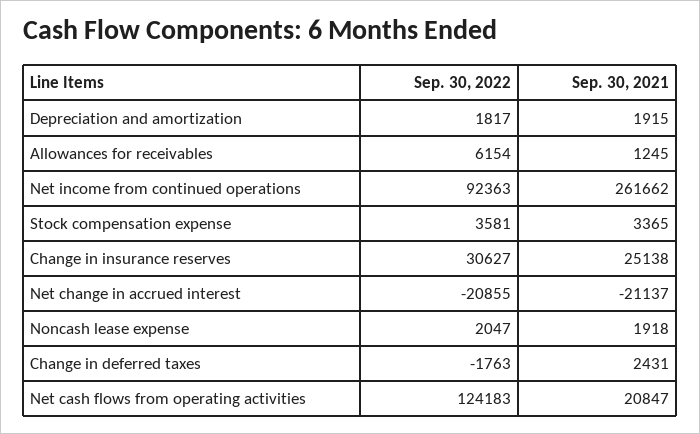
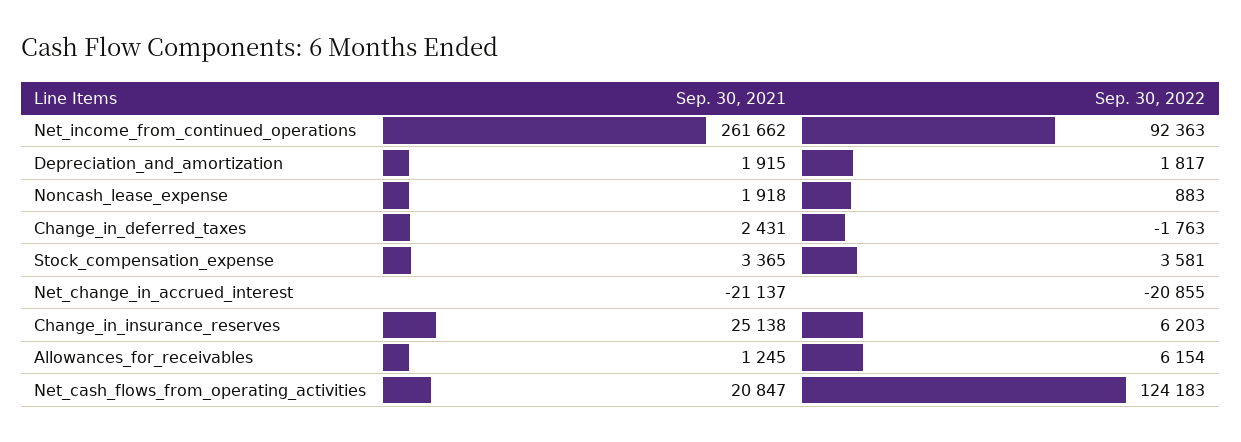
Sep. 30, 2022, Change in insurance reserves: 30627 -> 6203
Sep. 30, 2022, Noncash lease expense: 2047 -> 883

